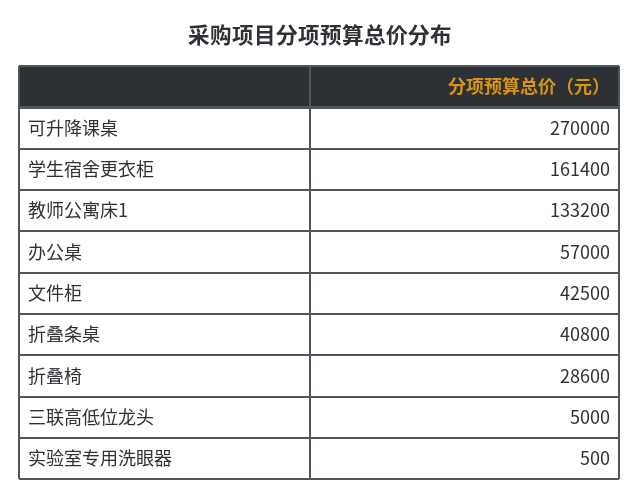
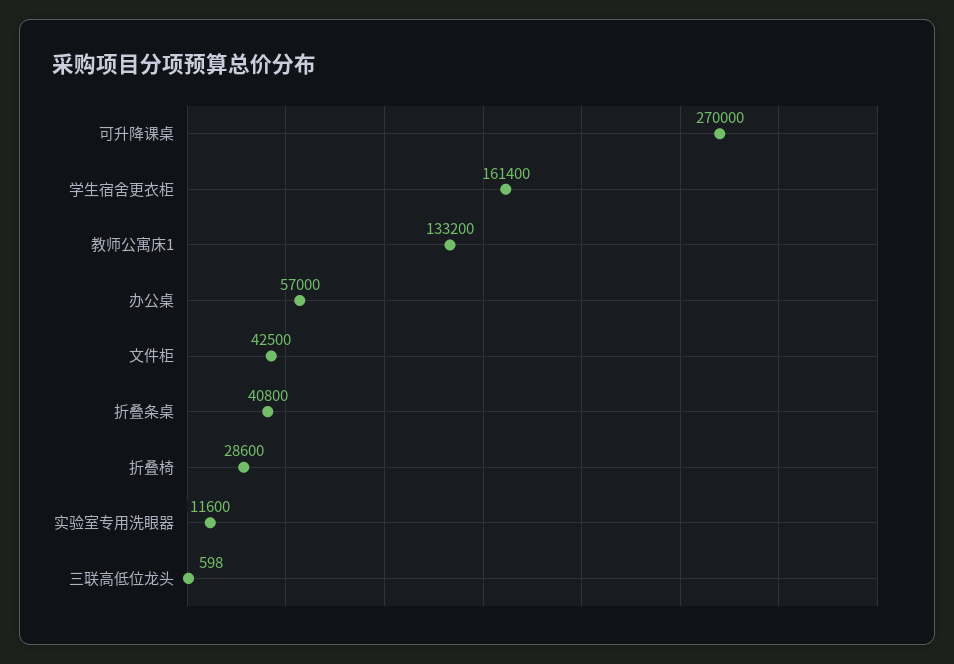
三联高低位龙头: 5000 -> 598
实验室专用洗眼器: 500 -> 11600

